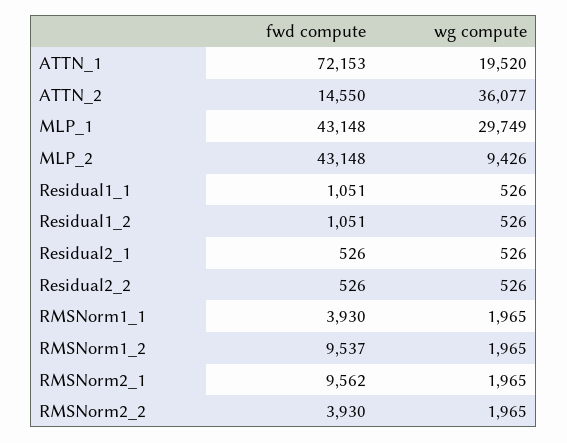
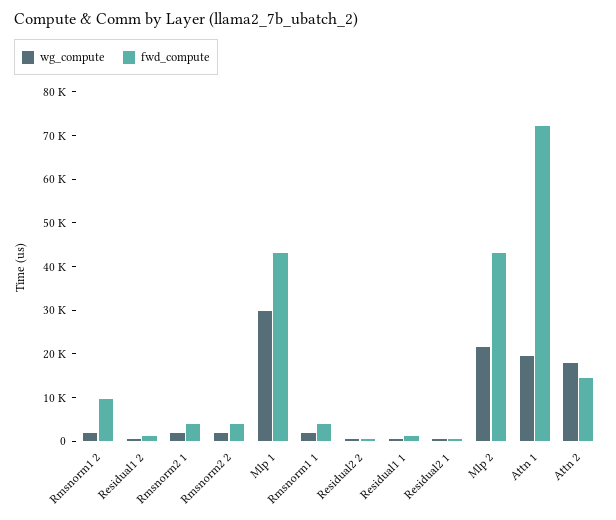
wg compute, ATTN_2: 36077 -> 18000
wg compute, MLP_2: 9426 -> 22000
fwd compute, RMSNorm2_1: 9562 -> 4000

